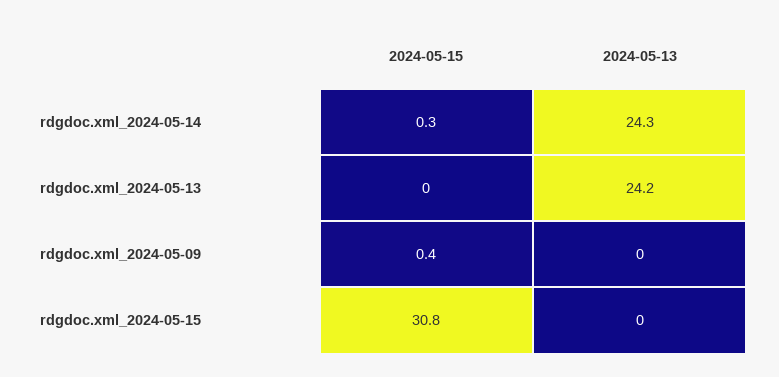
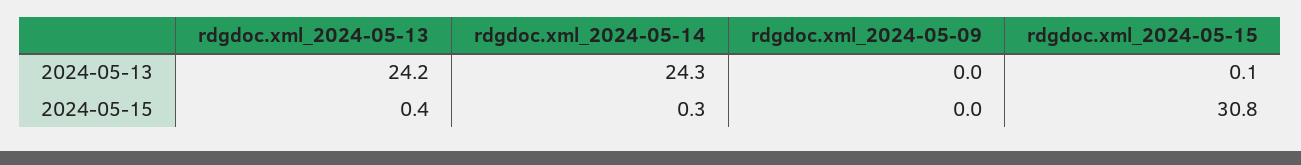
2024-05-15, rdgdoc.xml_2024-05-13: 0 -> 0.4
2024-05-15, rdgdoc.xml_2024-05-09: 0.4 -> 0
2024-05-13, rdgdoc.xml_2024-05-15: 0 -> 0.1

